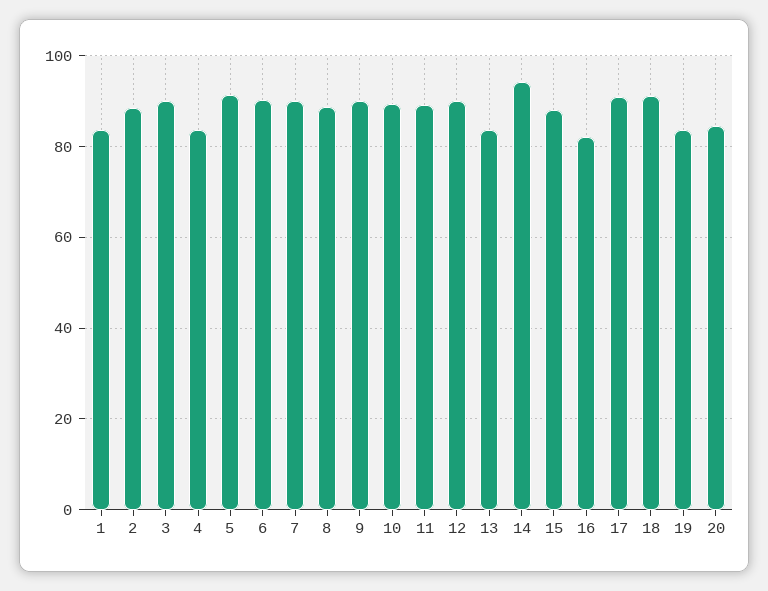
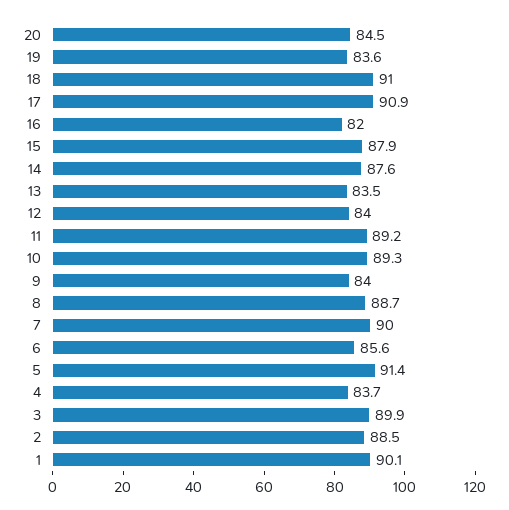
1: 84 -> 90.1
6: 90 -> 85.6
9: 90 -> 84
12: 90 -> 84
14: 94 -> 87.6

